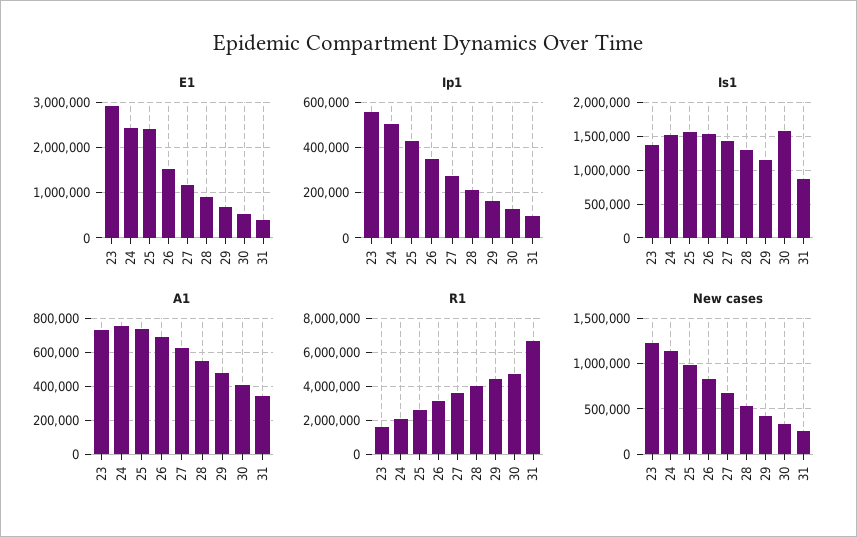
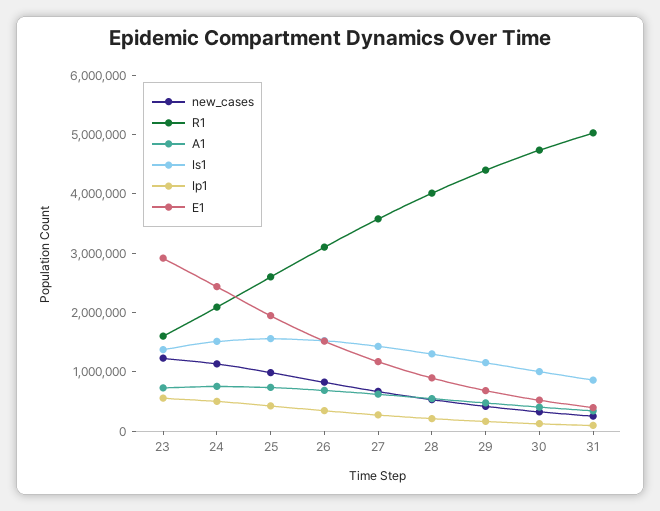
E1, 25: 2400000 -> 2000000
Is1, 30: 1600000 -> 1000000
R1, 31: 6500000 -> 5000000

